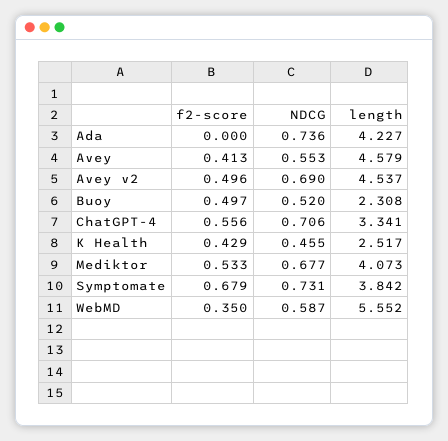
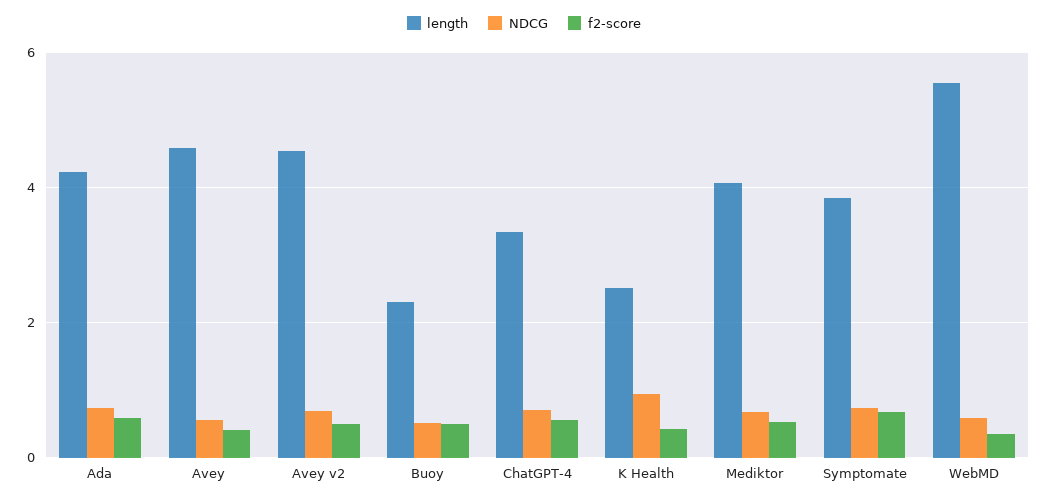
f2-score, Ada: 0 -> 0.6
NDCG, K Health: 0.455 -> 1

